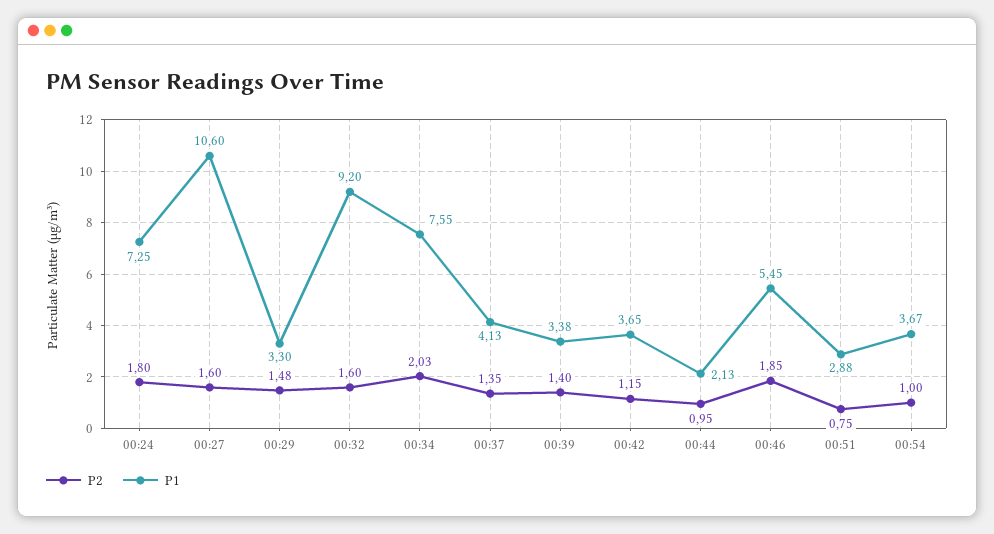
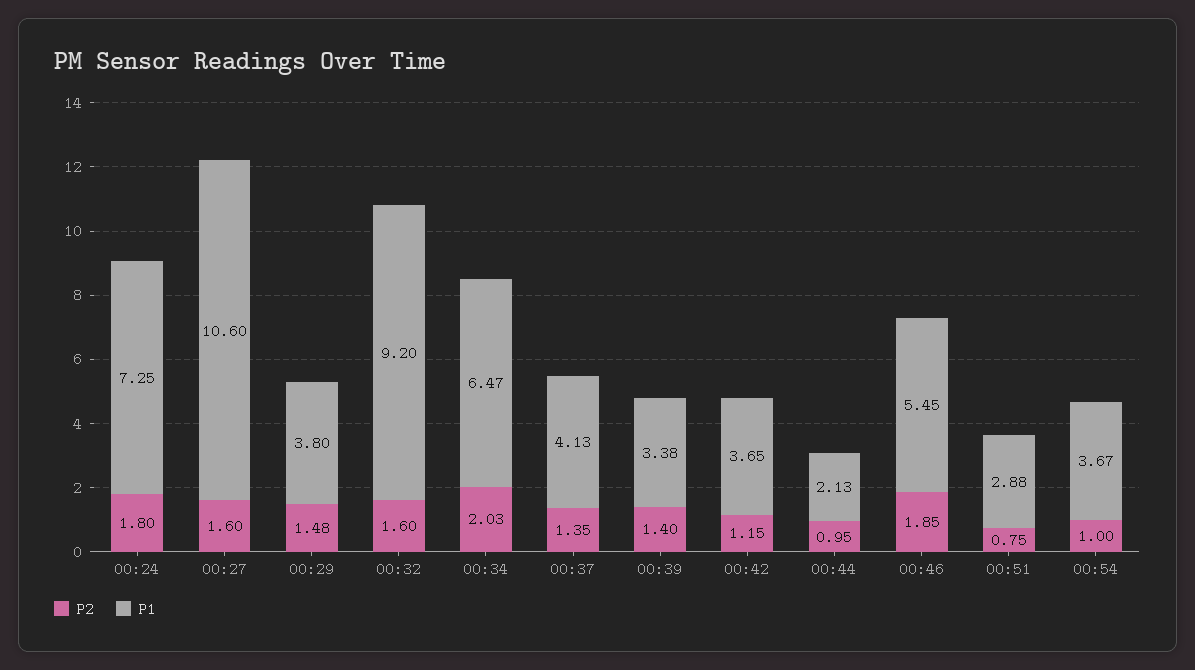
P1, 00:29: 3.3 -> 3.8
P1, 00:34: 7.55 -> 6.47

